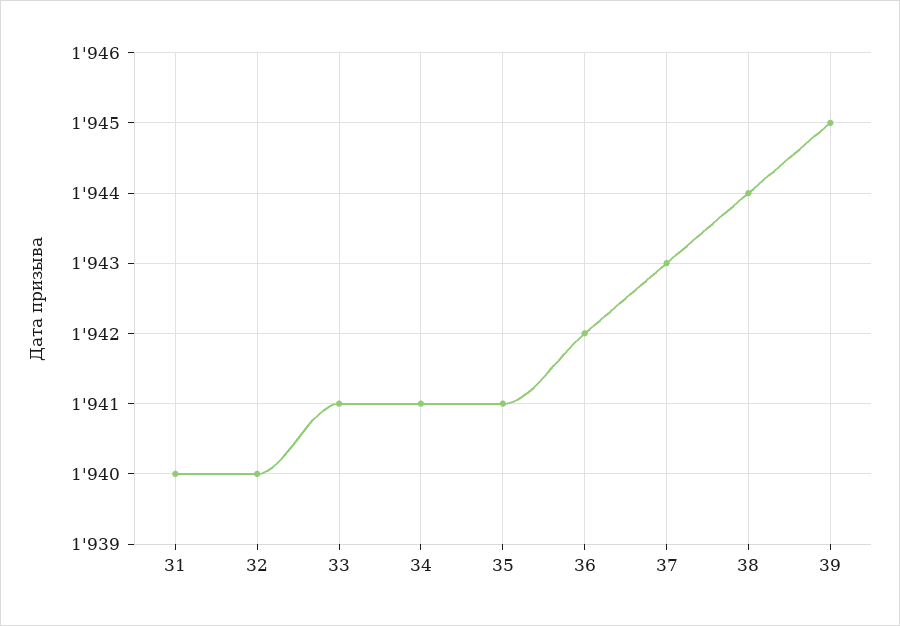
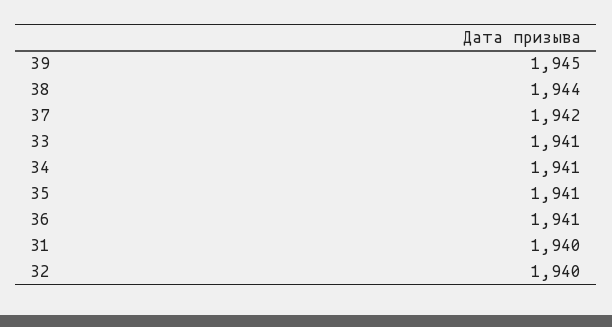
36: 1942 -> 1941
37: 1943 -> 1942

